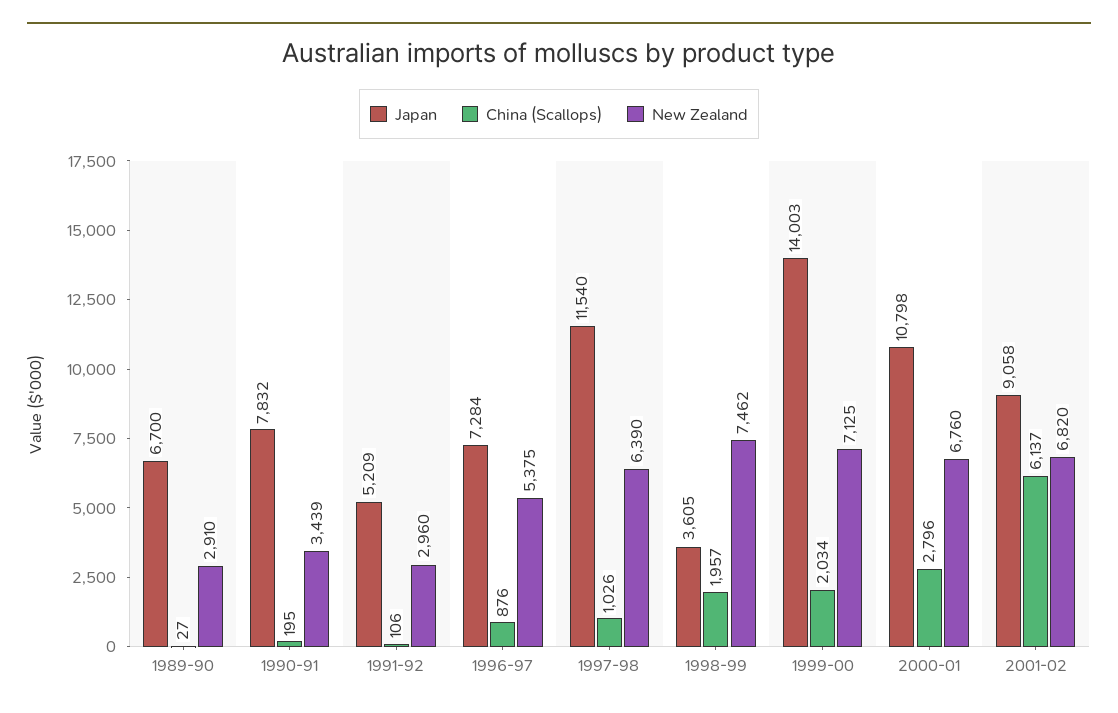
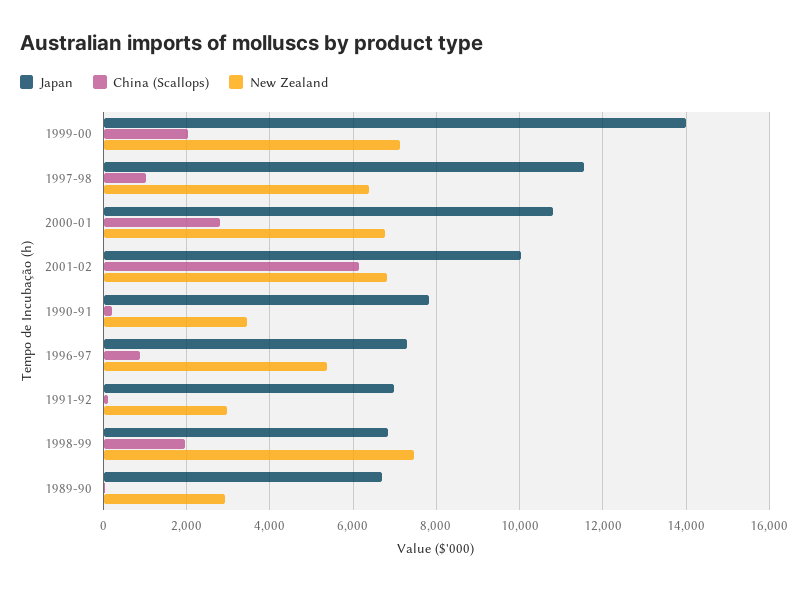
Japan, 1991-92: 5209 -> 7000
Japan, 1998-99: 3605 -> 6800
Japan, 2001-02: 9058 -> 10000

